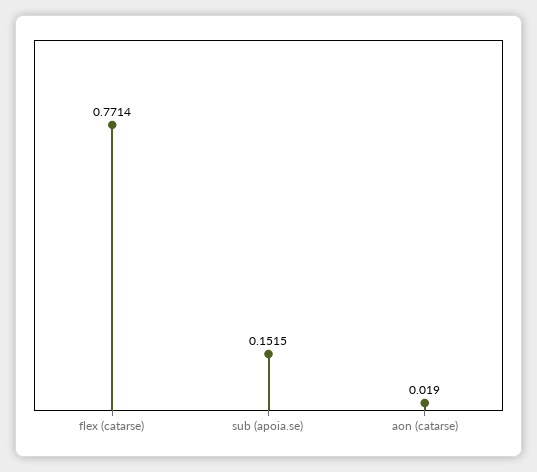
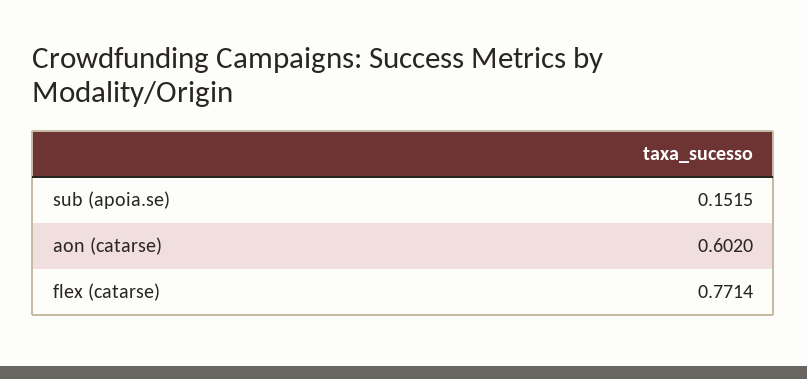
aon (catarse): 0.019 -> 0.602

